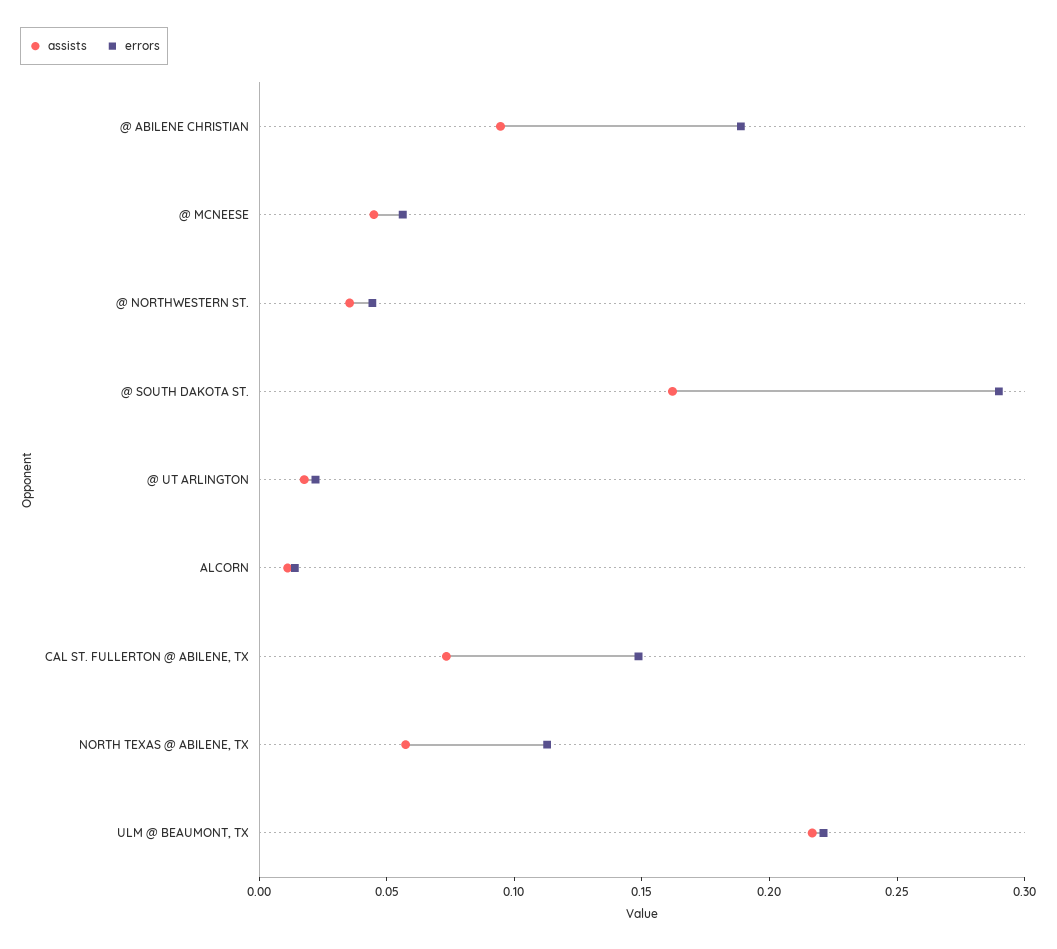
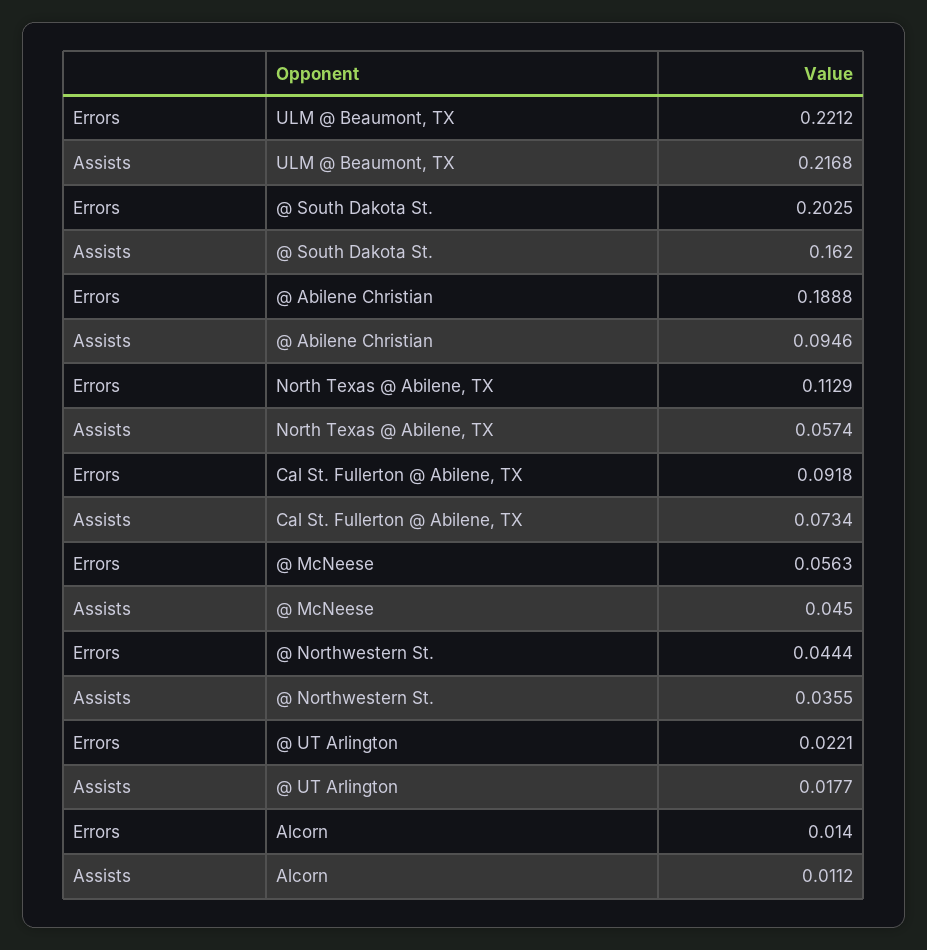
errors, @ SOUTH DAKOTA ST.: 0.29 -> 0.2025
errors, CAL ST. FULLERTON @ ABILENE, TX: 0.15 -> 0.0918

